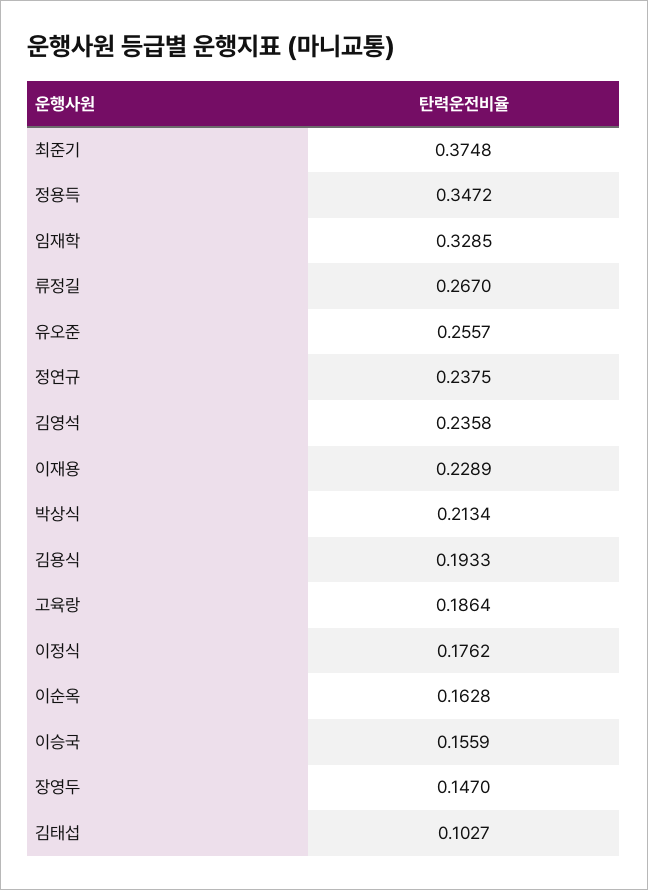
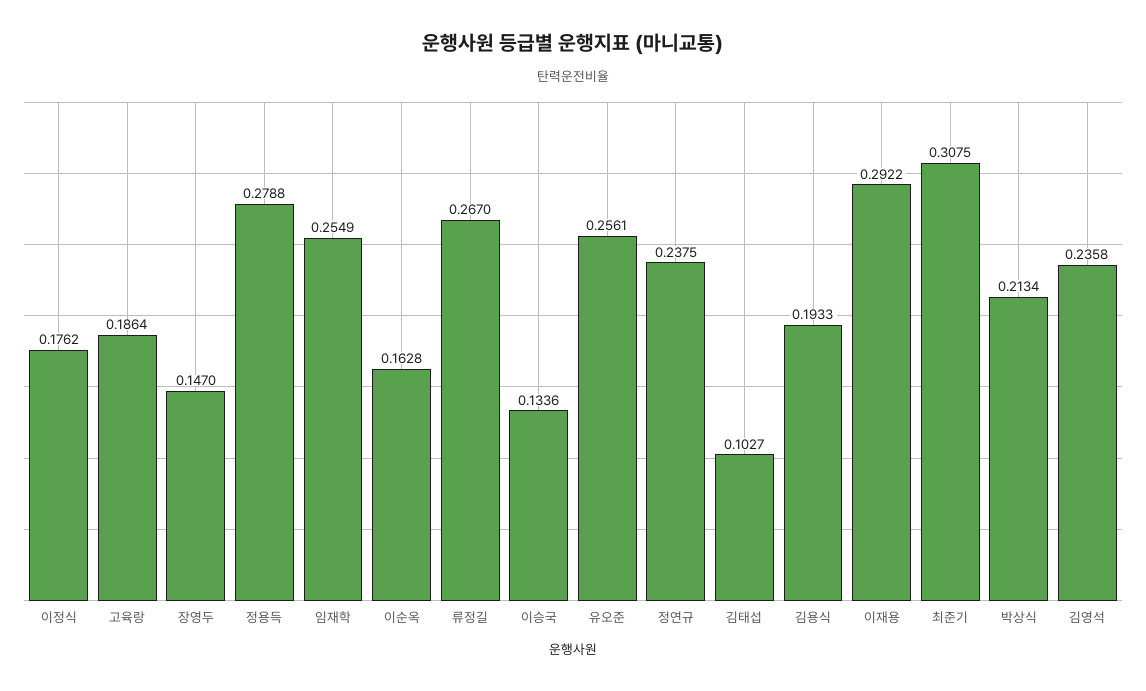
최준기: 0.3748 -> 0.3075
정용득: 0.3472 -> 0.2788
임재학: 0.3285 -> 0.2549
유오준: 0.2557 -> 0.2561
이재용: 0.2289 -> 0.2922
이승국: 0.1559 -> 0.1336

